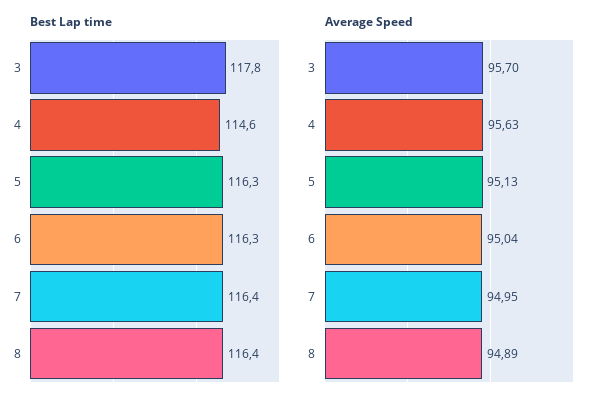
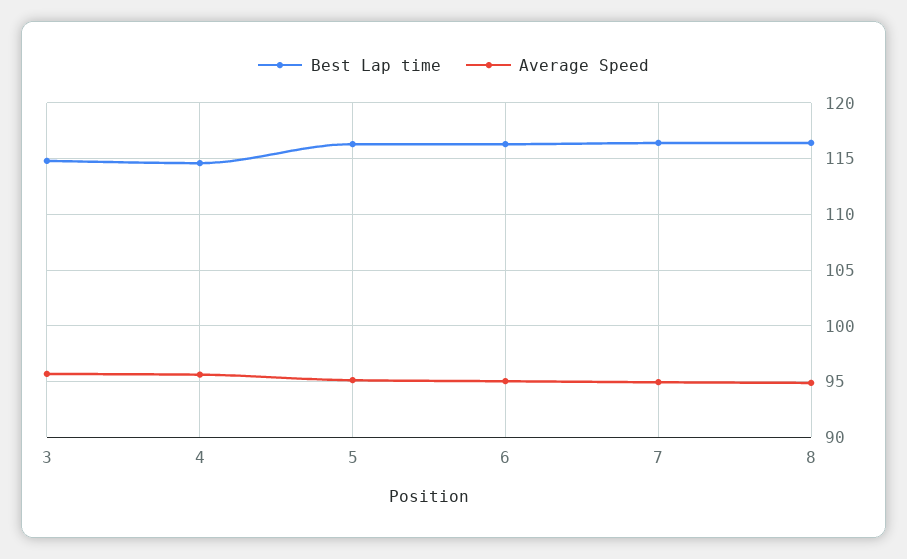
Best Lap time, 3: 117.8 -> 115

